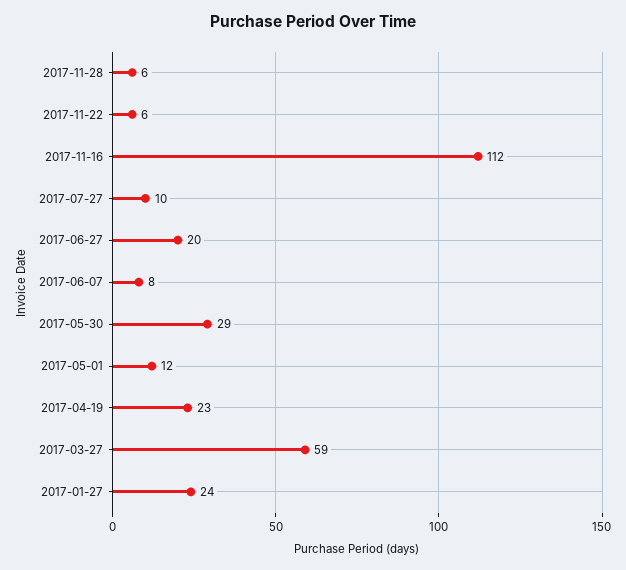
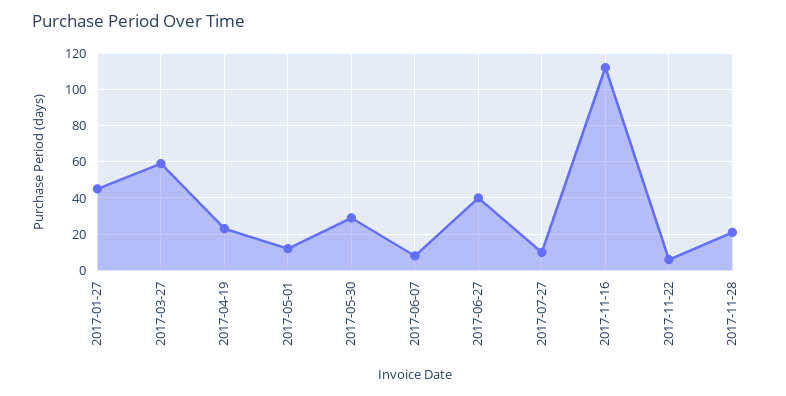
2017-11-28: 6 -> 20
2017-06-27: 20 -> 40
2017-01-27: 24 -> 45

